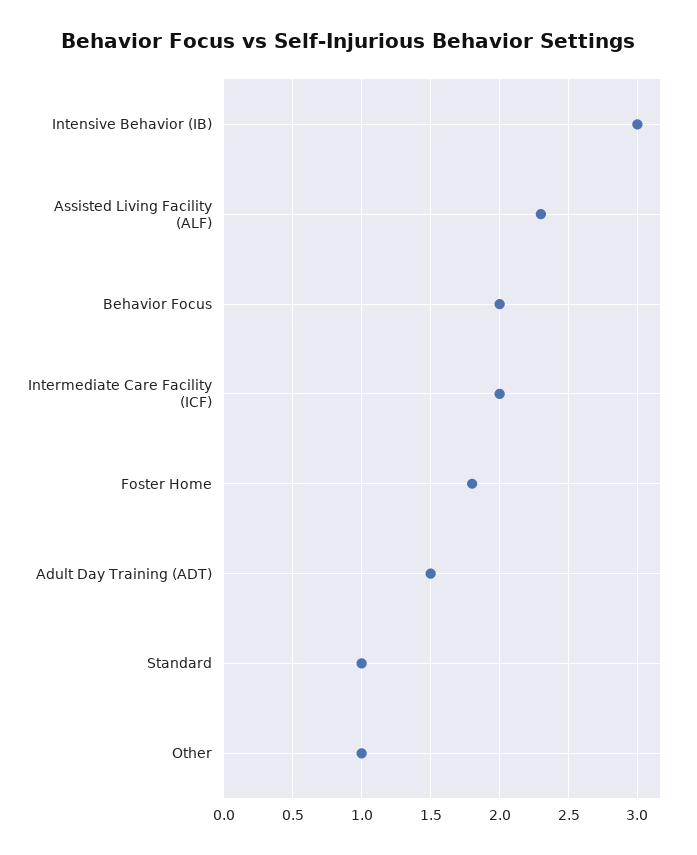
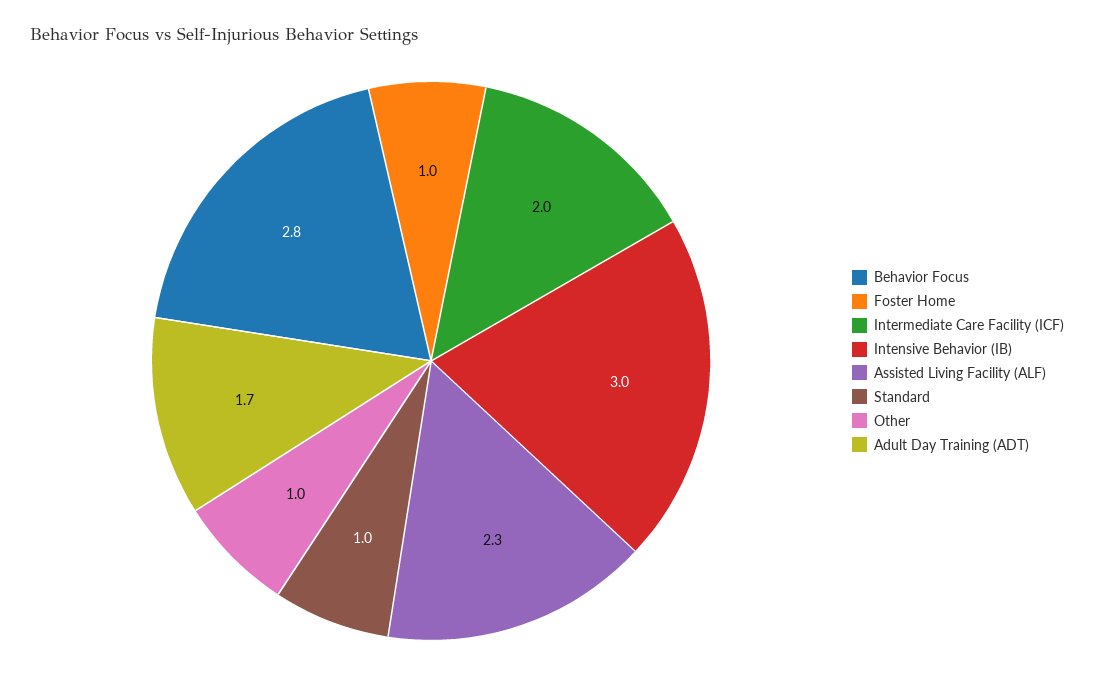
Behavior Focus: 2 -> 2.8
Foster Home: 1.8 -> 1
Adult Day Training (ADT): 1.5 -> 1.7

